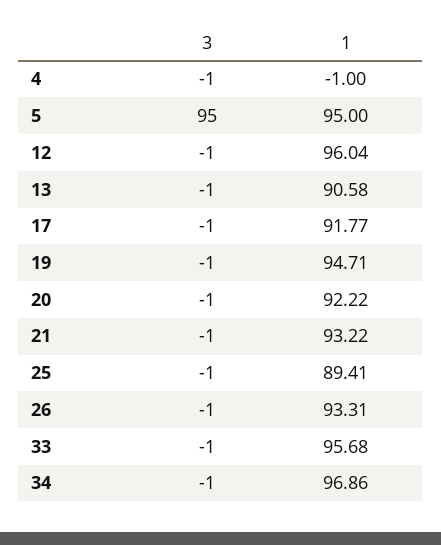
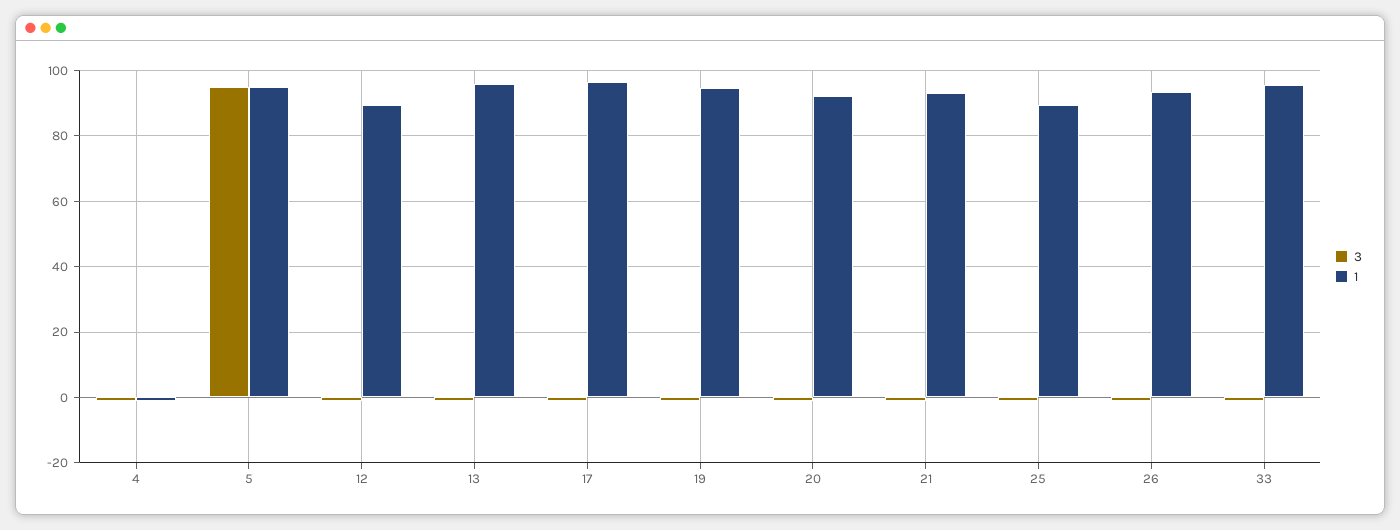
1, 12: 96.04 -> 90
1, 13: 90.58 -> 96
1, 17: 91.77 -> 96
3, 34: -1 -> none
1, 34: 96.86 -> none

